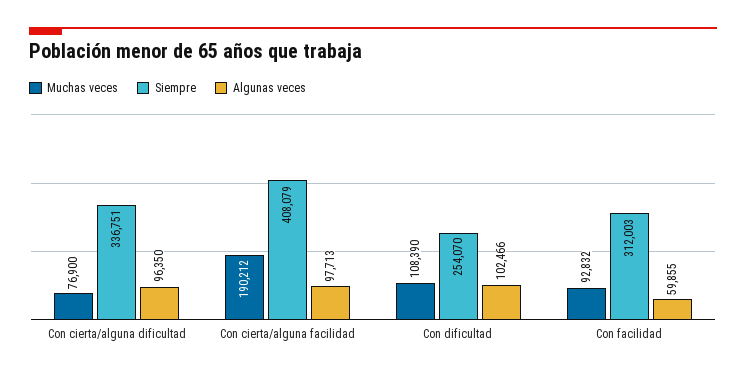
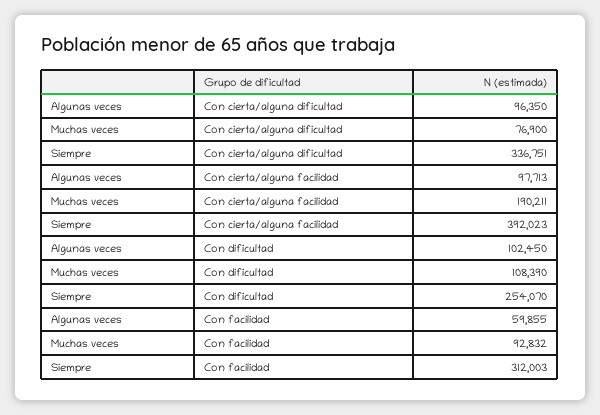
Muchas veces, Con cierta/alguna facilidad: 190212 -> 190211
Siempre, Con cierta/alguna facilidad: 408079 -> 392023
Algunas veces, Con dificultad: 102466 -> 102450

